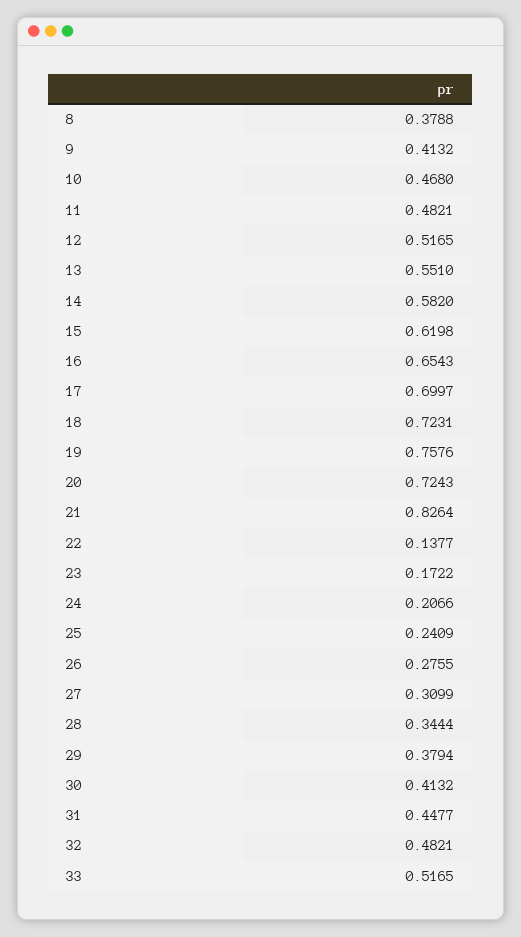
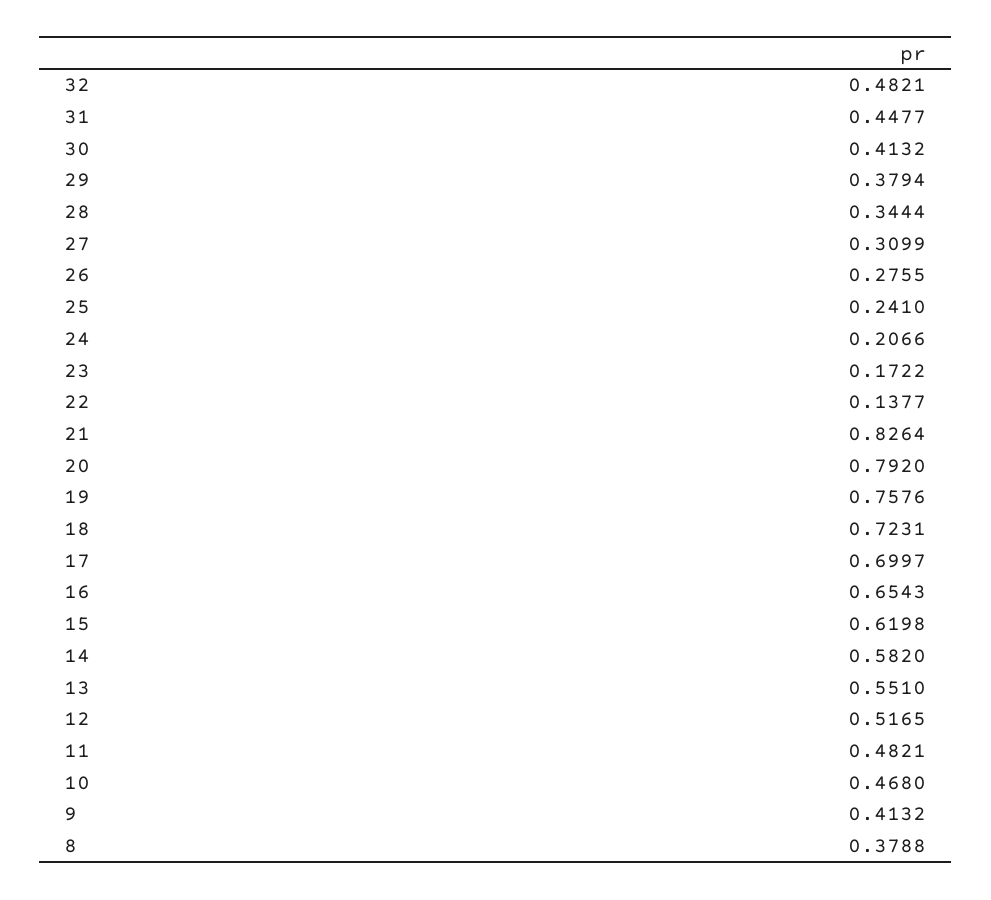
20: 0.7243 -> 0.792
25: 0.2409 -> 0.241
33: 0.5165 -> none

